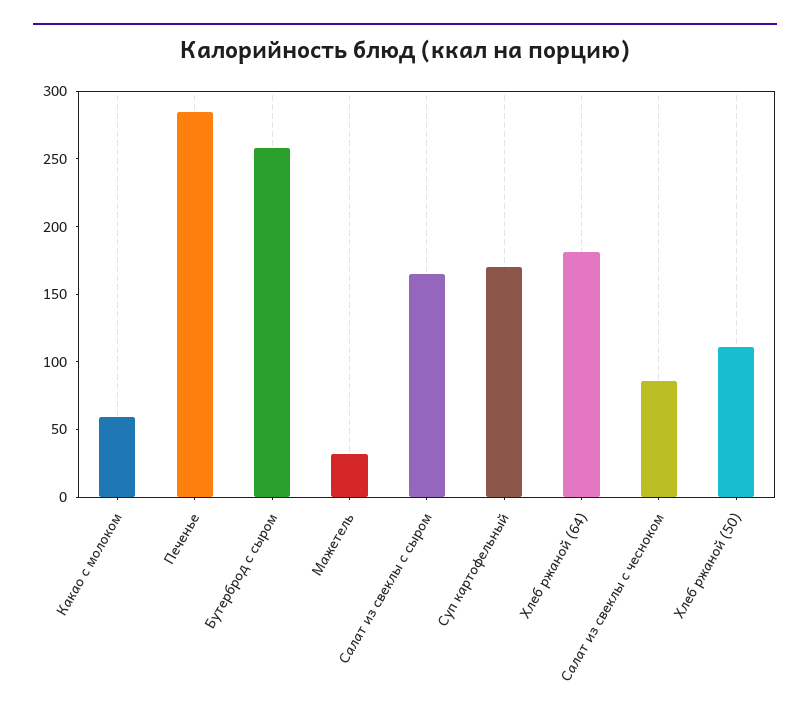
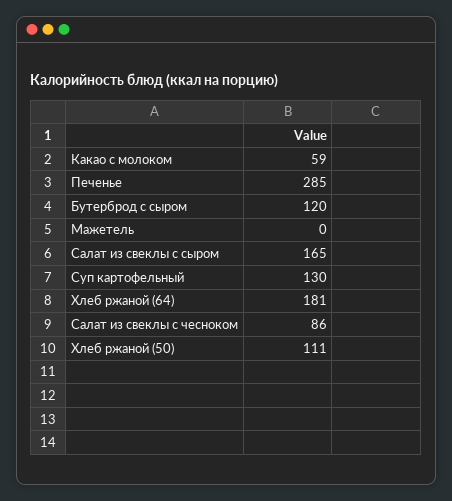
Бутерброд с сыром: 260 -> 120
Мажетель: 30 -> 0
Суп картофельный: 170 -> 130

